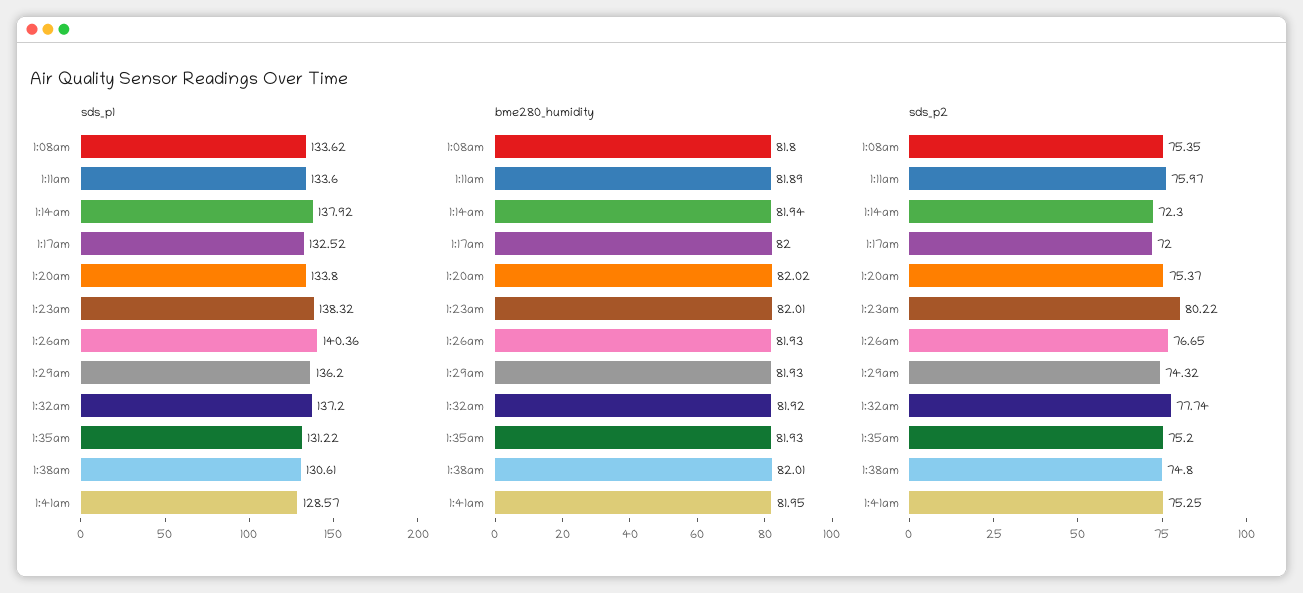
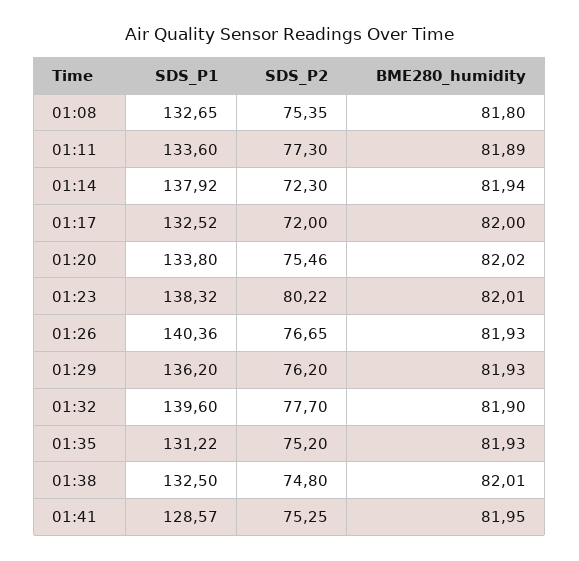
sds_p1, 1:08am: 133.62 -> 132.65
sds_p1, 1:32am: 137.2 -> 139.6
sds_p1, 1:38am: 130.61 -> 132.5
bme280_humidity, 1:32am: 81.92 -> 81.9
sds_p2, 1:11am: 75.97 -> 77.3
sds_p2, 1:20am: 75.37 -> 75.46
sds_p2, 1:29am: 74.32 -> 76.2
sds_p2, 1:32am: 77.74 -> 77.7

